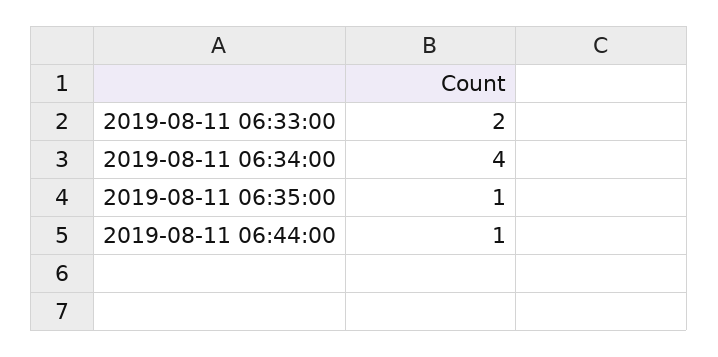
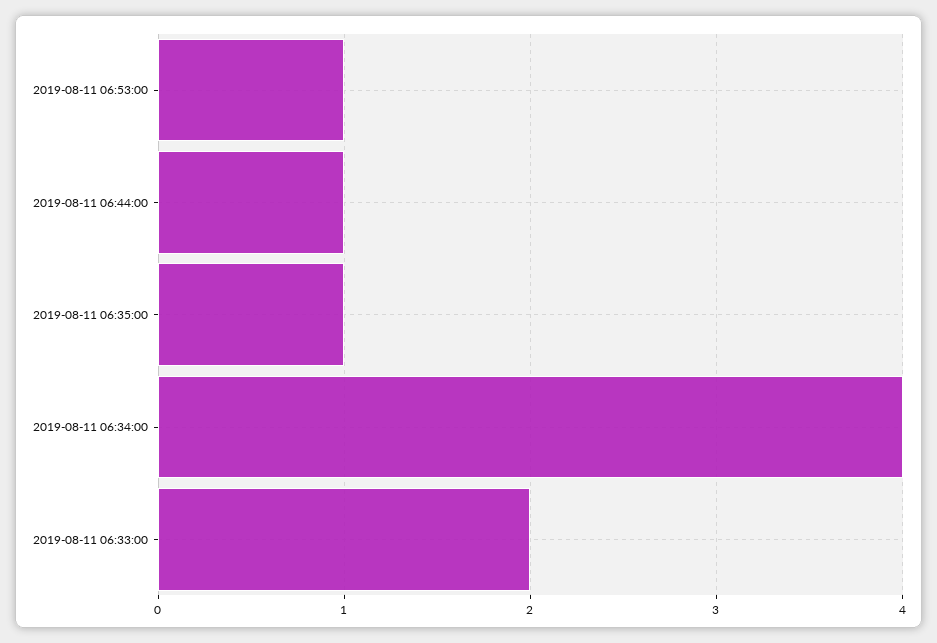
2019-08-11 06:53:00: none -> 1

